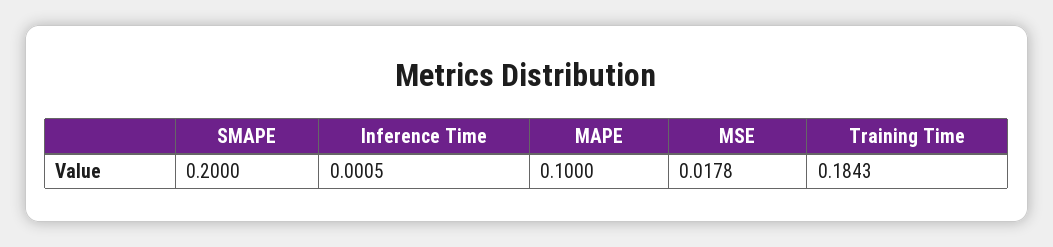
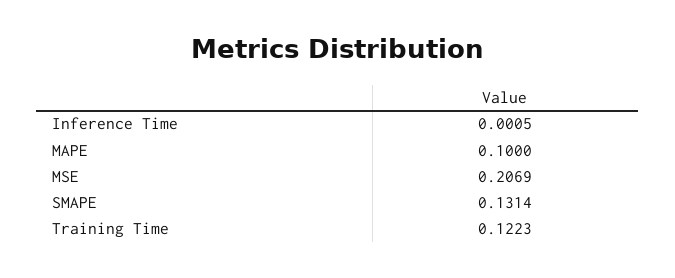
SMAPE: 0.2 -> 0.1314
MSE: 0.0178 -> 0.2069
Training Time: 0.1843 -> 0.1223

